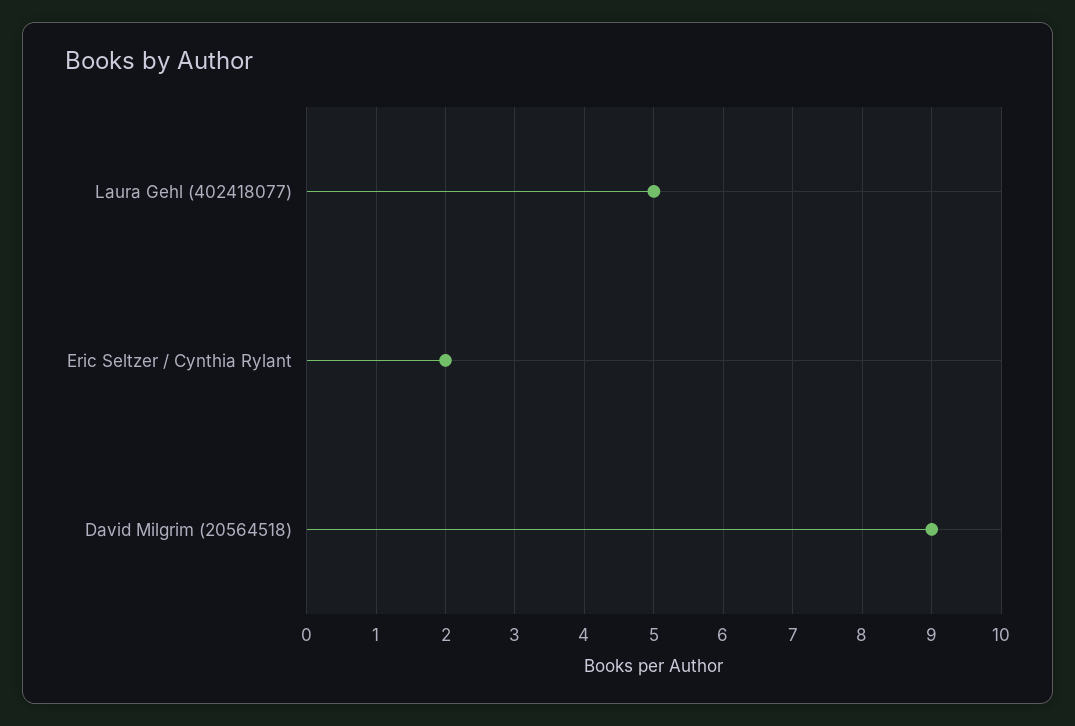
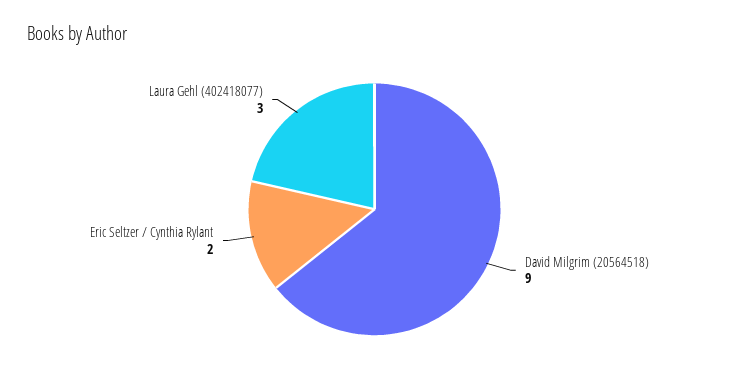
Laura Gehl (402418077): 5 -> 3

